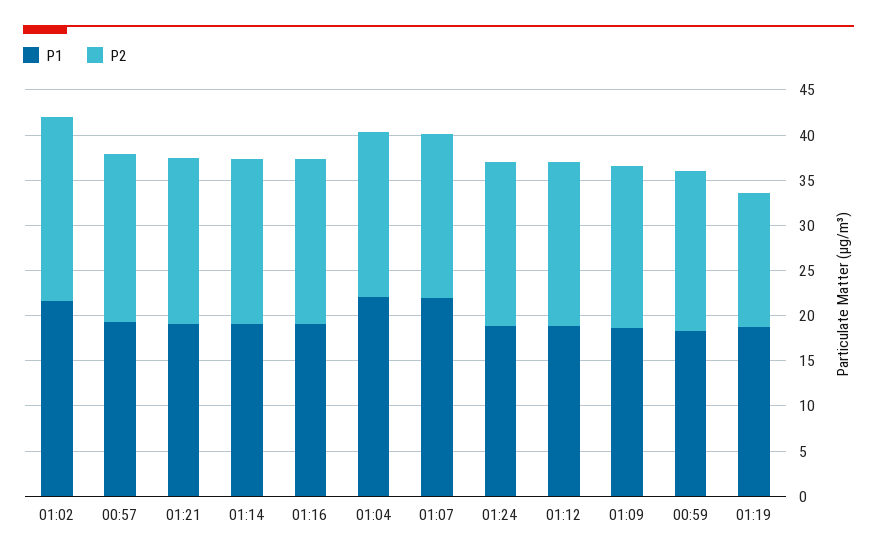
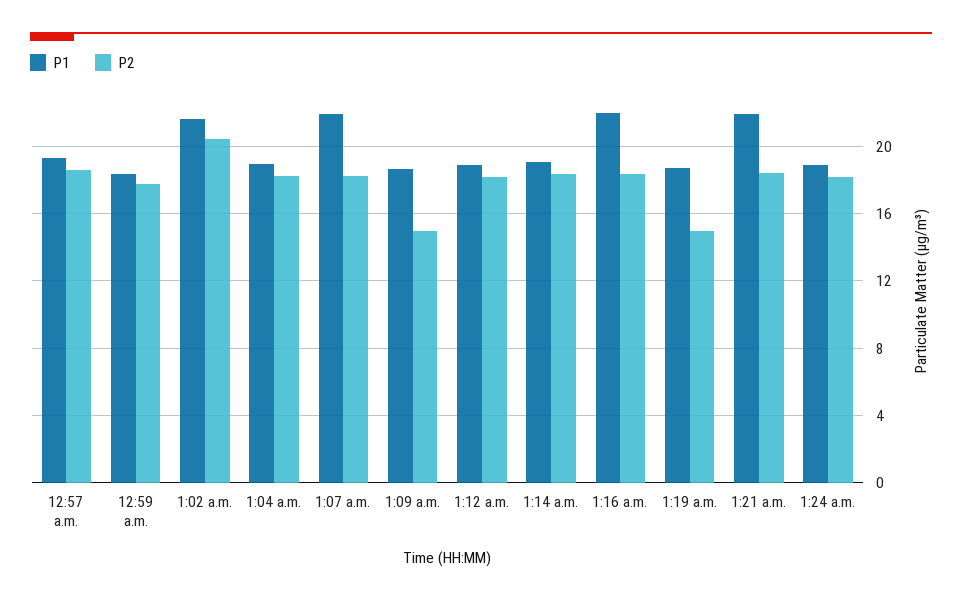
P1, 01:21: 19 -> 22
P1, 01:16: 19 -> 22
P1, 01:04: 22 -> 19
P2, 01:09: 18 -> 15

